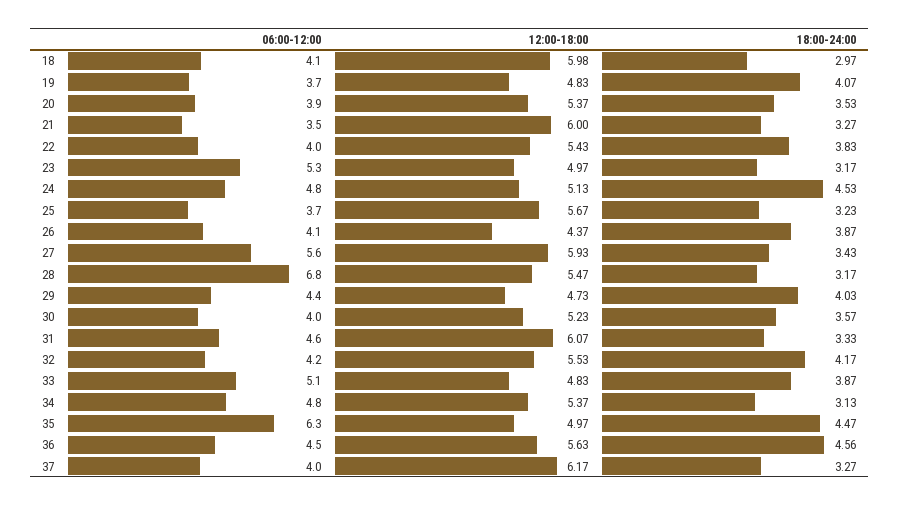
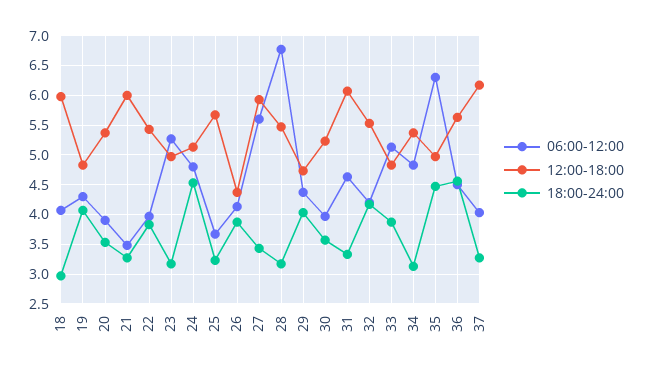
06:00-12:00, 19: 3.7 -> 4.25

